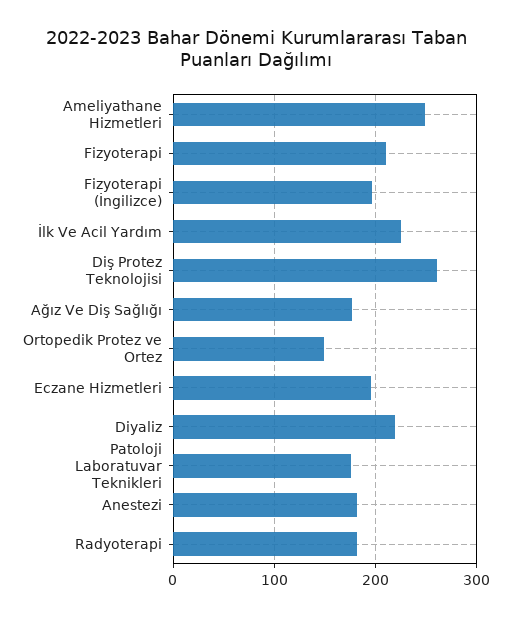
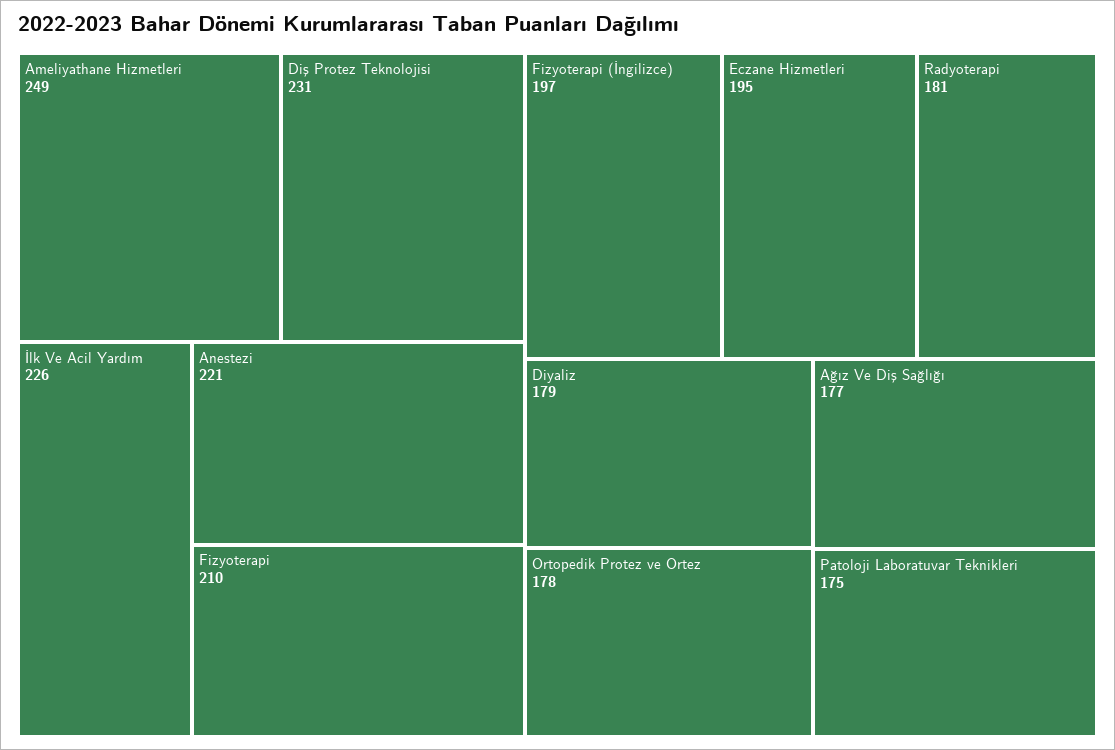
Diş Protez Teknolojisi: 260 -> 231
Ortopedik Protez ve Ortez: 150 -> 178
Diyaliz: 220 -> 179
Anestezi: 180 -> 221

